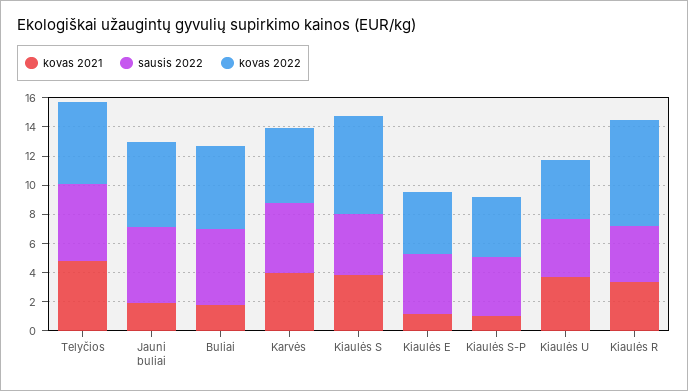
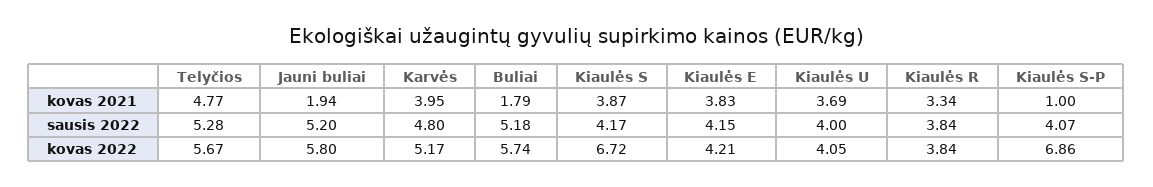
kovas 2021, Kiaulės E: 1 -> 3.83
kovas 2022, Kiaulės S-P: 4 -> 6.86
kovas 2022, Kiaulės R: 7 -> 3.84

